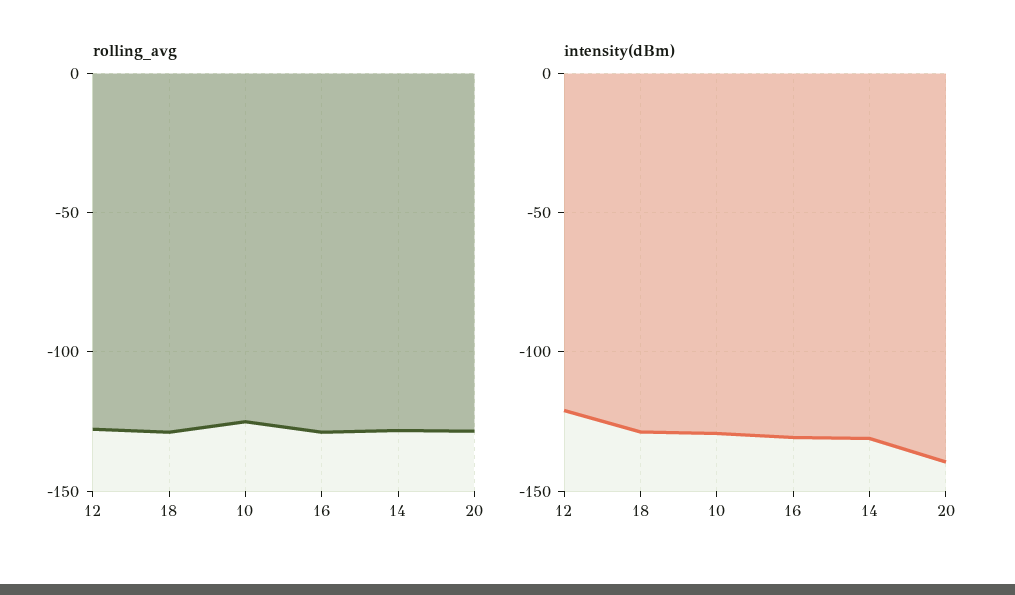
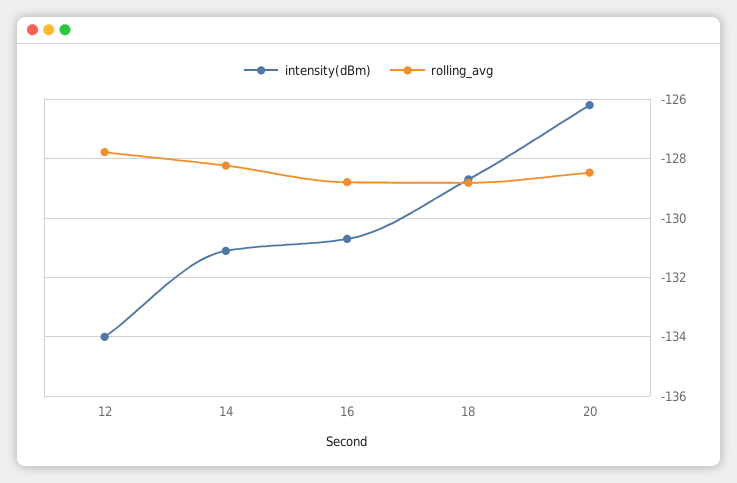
rolling_avg, 10: -125 -> none
intensity(dBm), 12: -120 -> -134
intensity(dBm), 10: -130 -> none
intensity(dBm), 20: -140 -> -126.25

